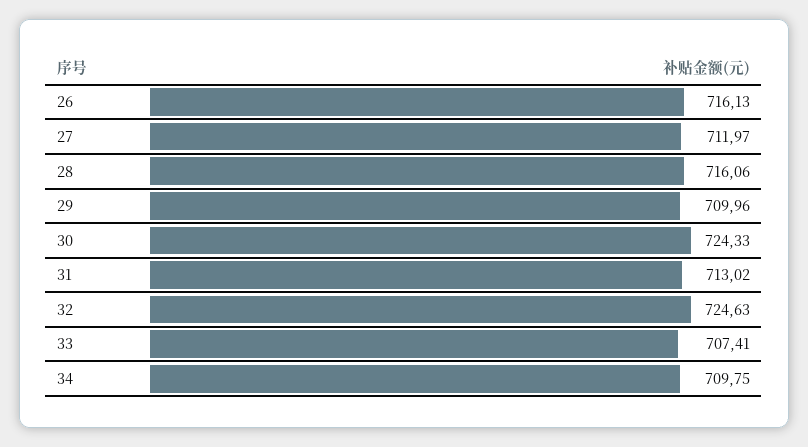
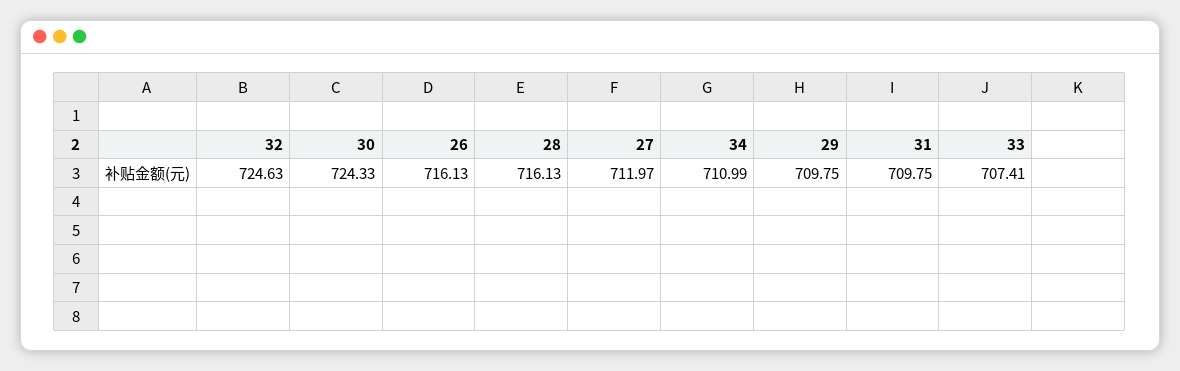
28: 716.06 -> 716.13
29: 709.96 -> 709.75
31: 713.02 -> 709.75
34: 709.75 -> 710.99

